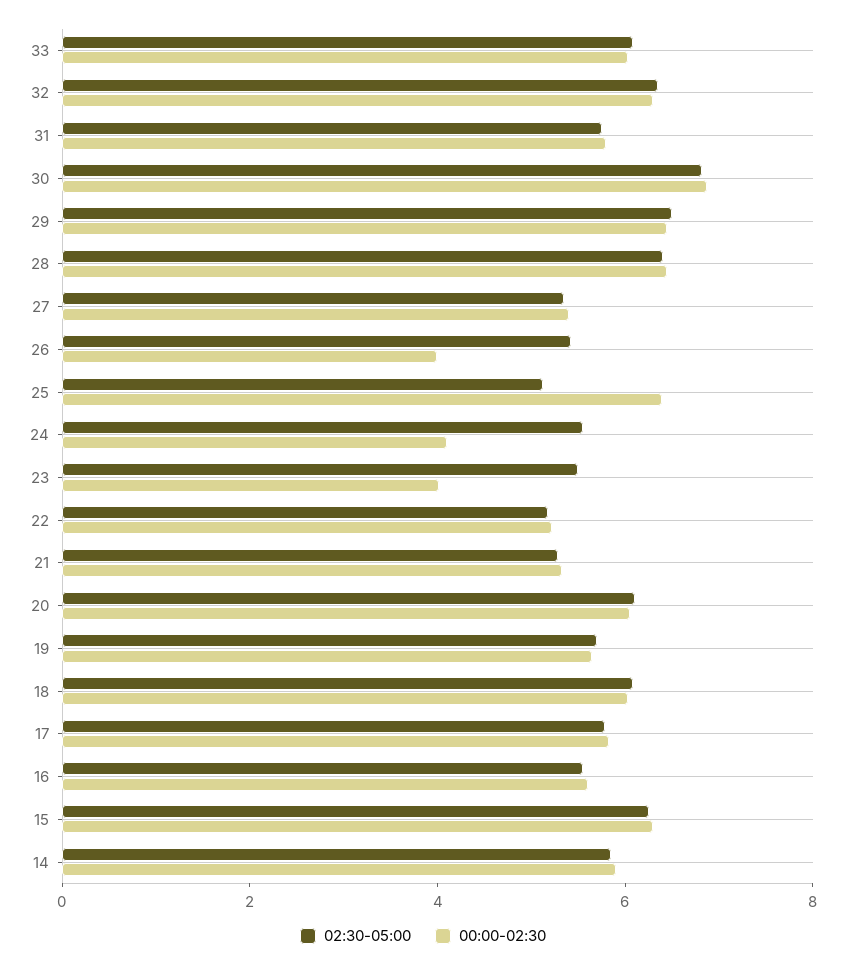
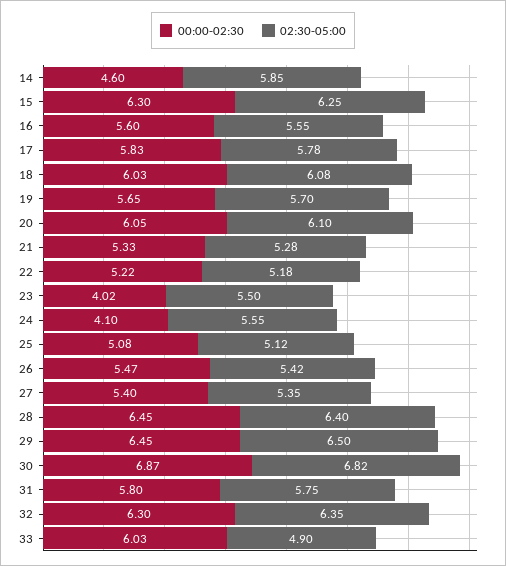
02:30-05:00, 33: 6 -> 4.9
00:00-02:30, 26: 4 -> 5.47
00:00-02:30, 25: 6.5 -> 5.08
00:00-02:30, 14: 6 -> 4.6

